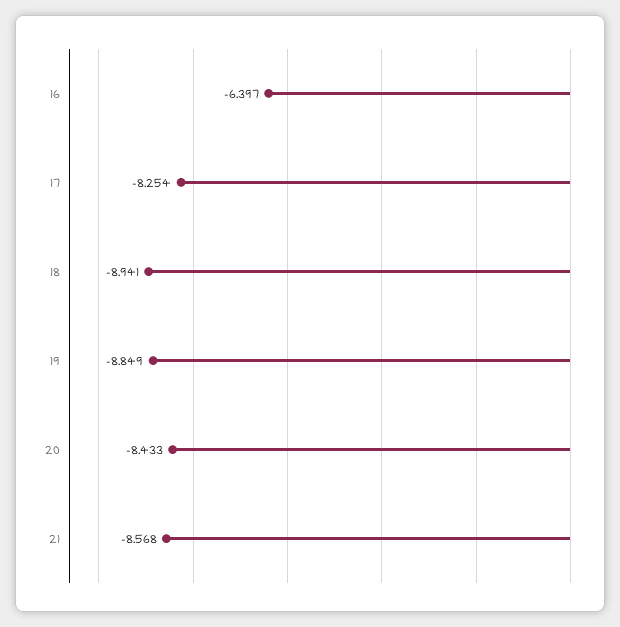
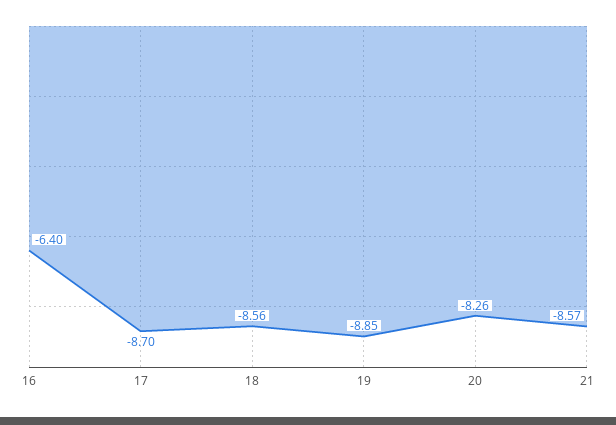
17: -8.254 -> -8.7
18: -8.941 -> -8.56
20: -8.433 -> -8.26

